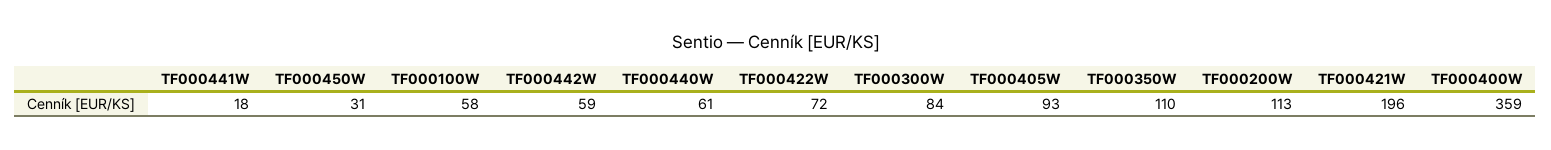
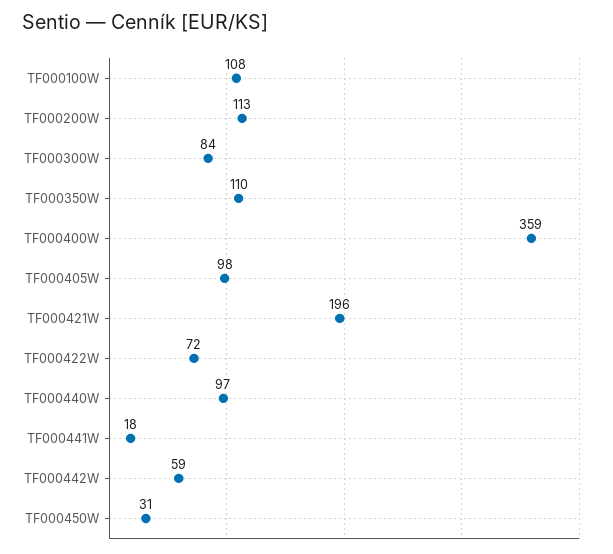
TF000100W: 58 -> 108
TF000440W: 61 -> 97
TF000405W: 93 -> 98

